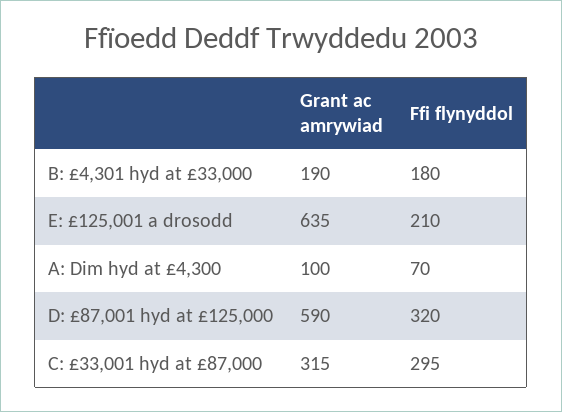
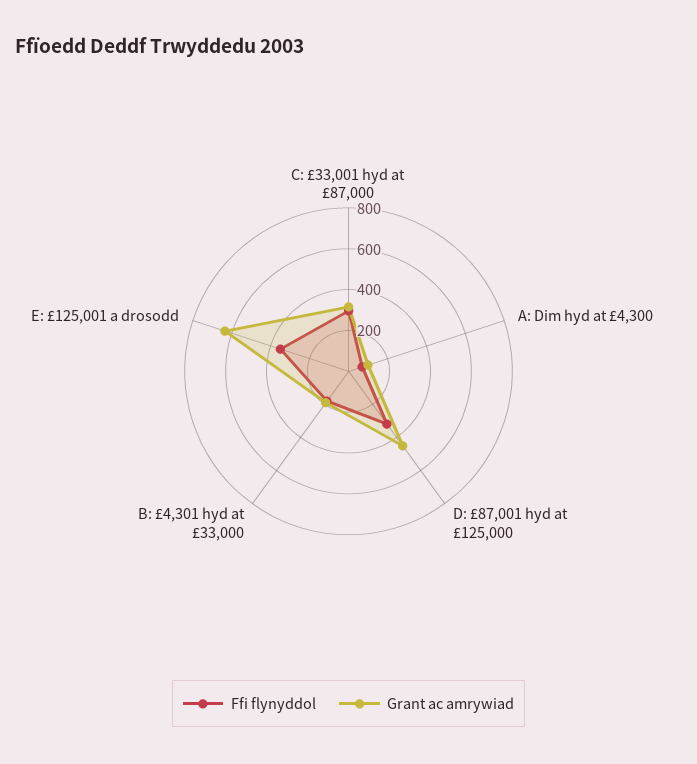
Ffi flynyddol, E: £125,001 a drosodd: 210 -> 350
Grant ac amrywiad, D: £87,001 hyd at £125,000: 590 -> 450

